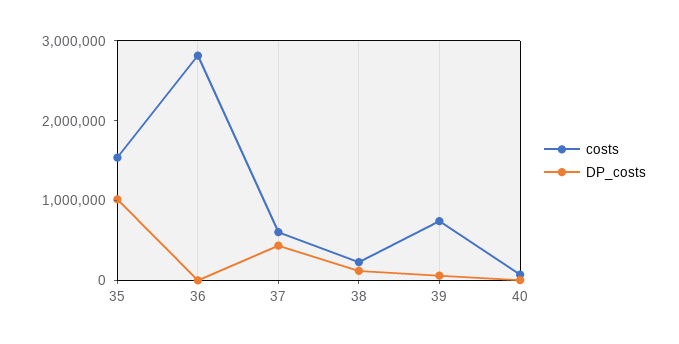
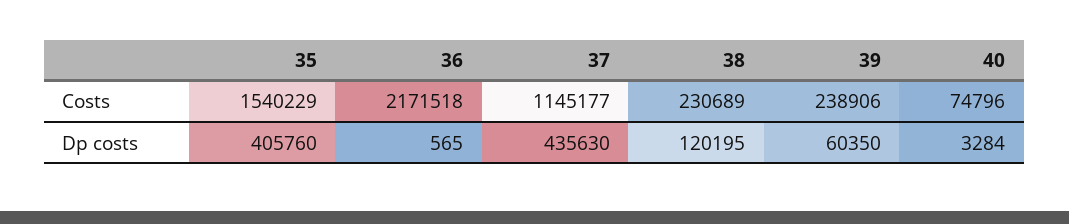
DP_costs, 35: 1000000 -> 405760
costs, 36: 2800000 -> 2171518
costs, 37: 600000 -> 1145177
costs, 39: 800000 -> 238906

